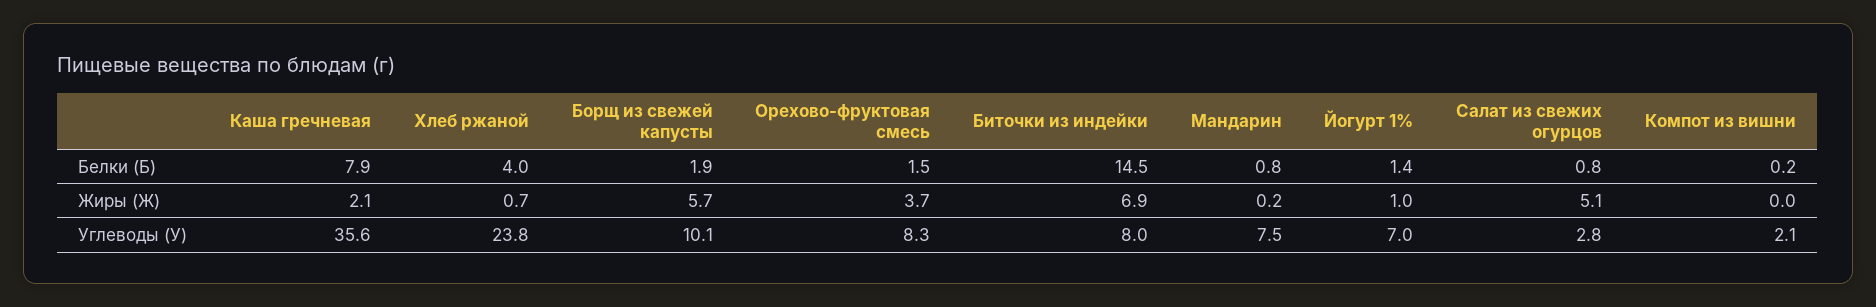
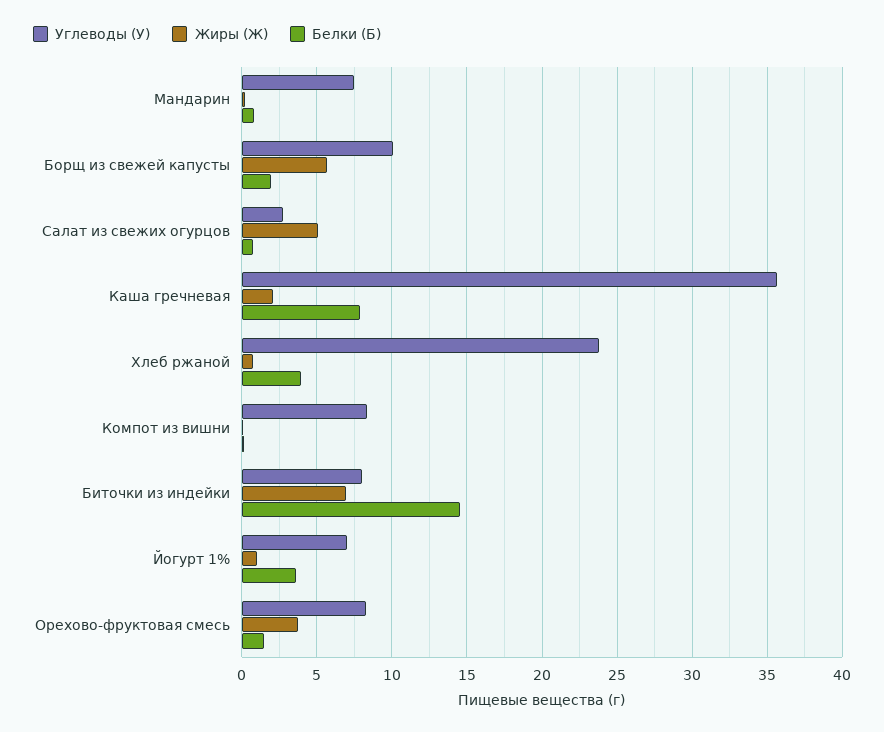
Белки (Б), Йогурт 1%: 1.4 -> 3.5
Углеводы (У), Компот из вишни: 2.1 -> 8.5

